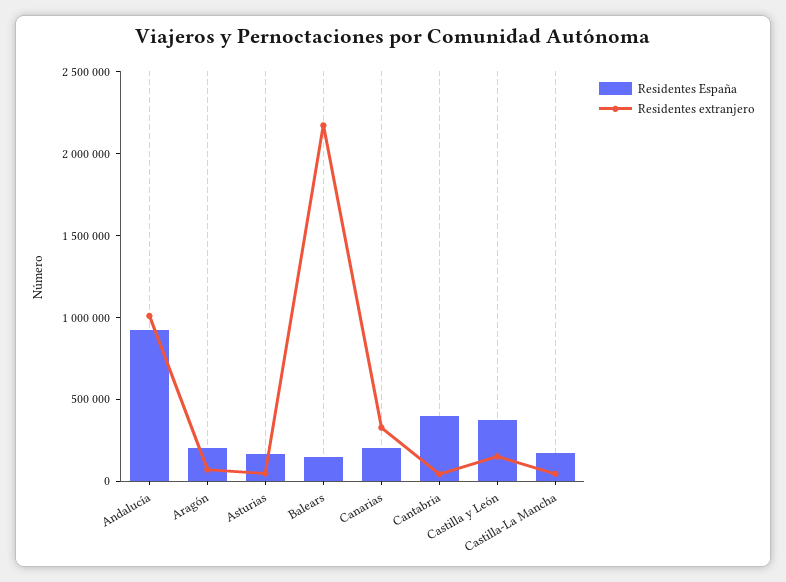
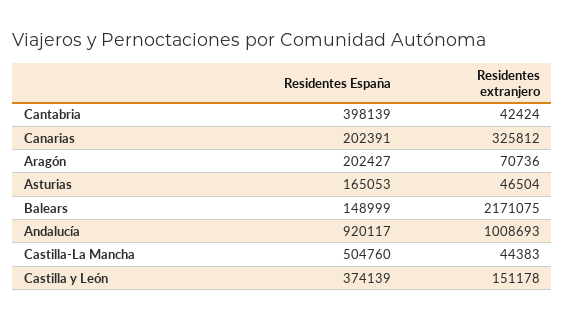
Residentes España, Castilla-La Mancha: 200000 -> 504760

